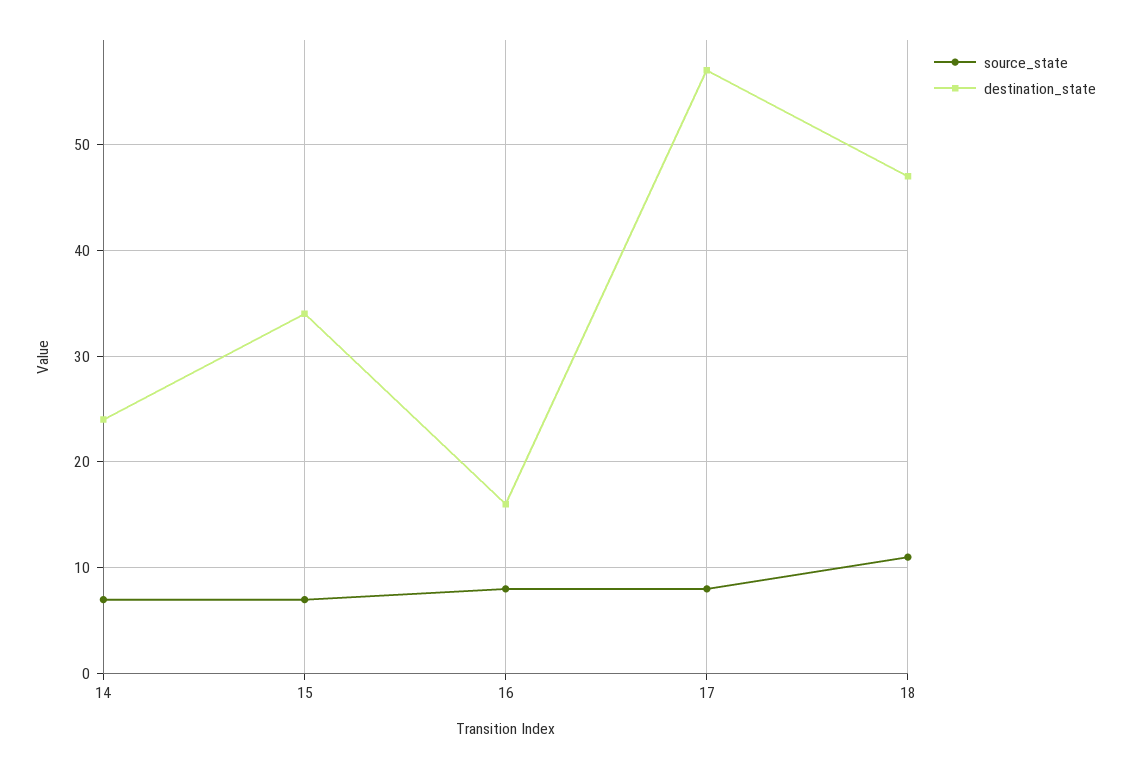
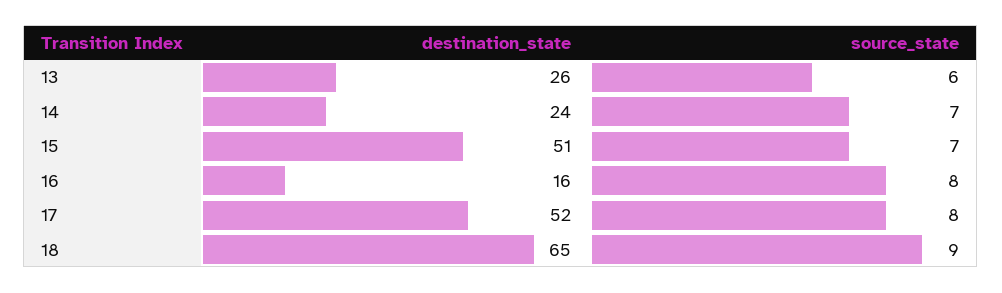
destination_state, 15: 34 -> 51
destination_state, 17: 57 -> 52
source_state, 18: 11 -> 9
destination_state, 18: 47 -> 65
destination_state, 13: none -> 26
source_state, 13: none -> 6

